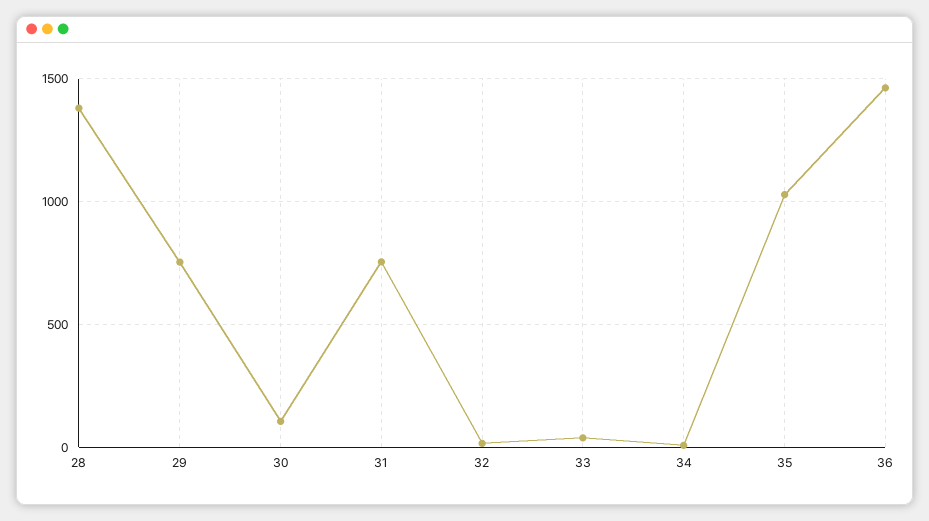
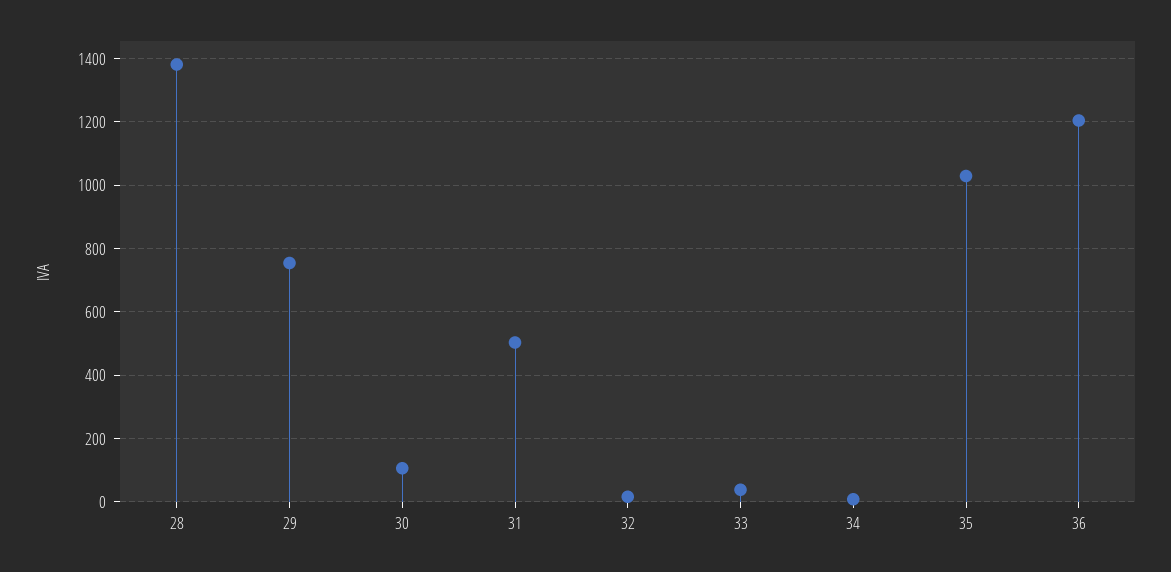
31: 750 -> 500
36: 1450 -> 1200

